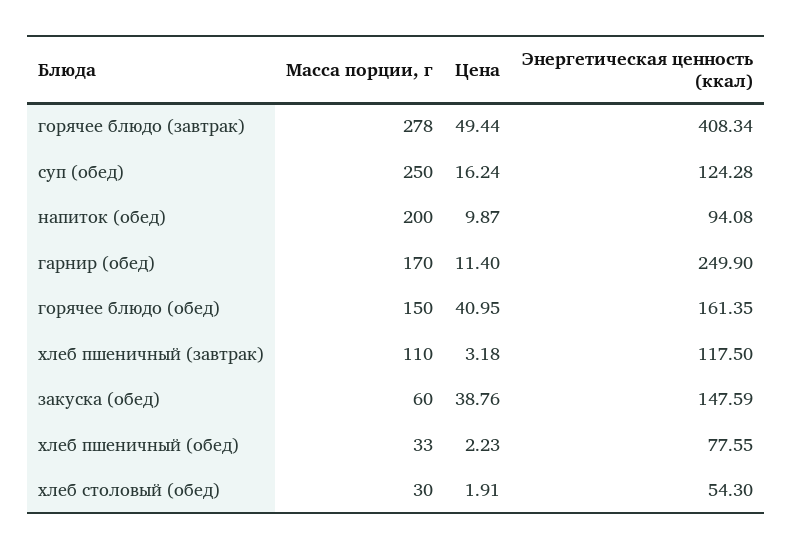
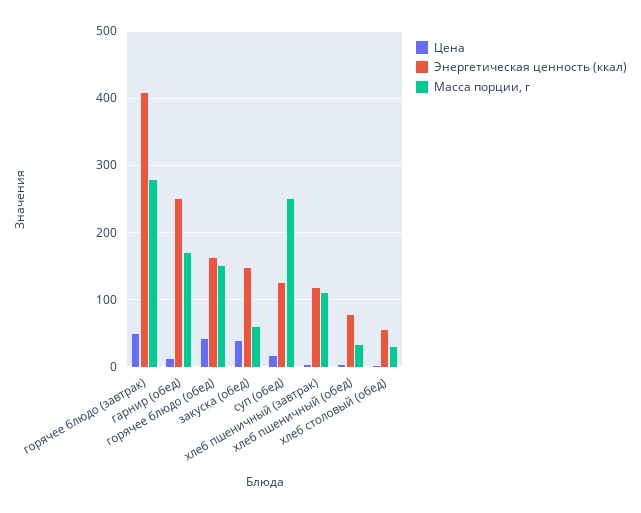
Масса порции, г, напиток (обед): 200 -> none
Цена, напиток (обед): 9.87 -> none
Энергетическая ценность (ккал), напиток (обед): 94.08 -> none

